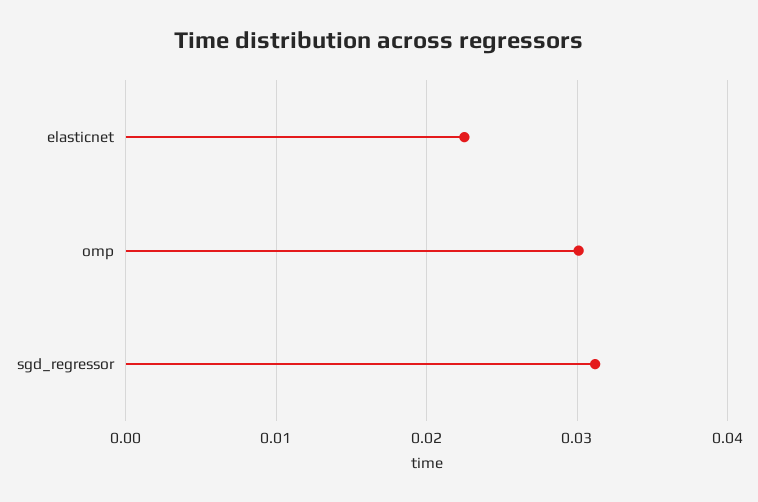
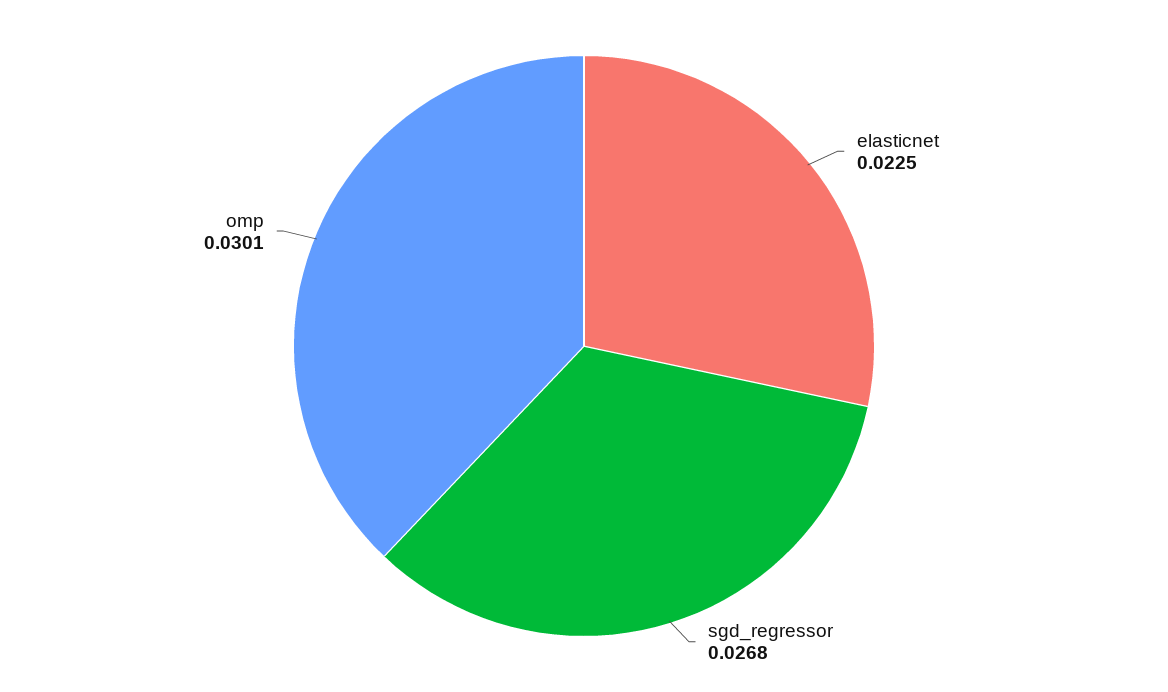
sgd_regressor: 0.031 -> 0.0268

